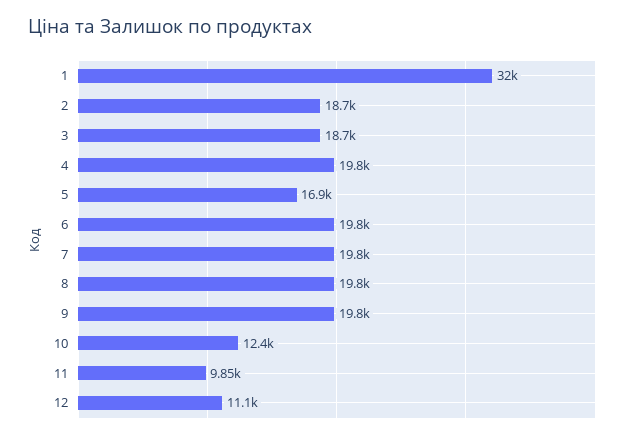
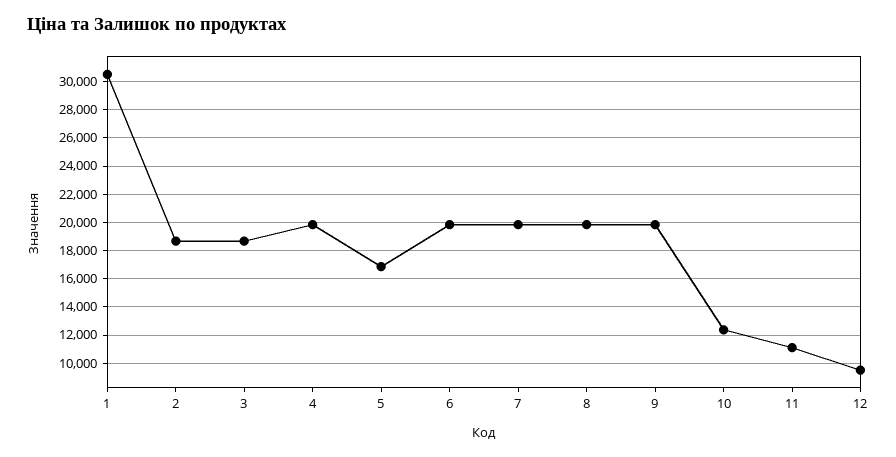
1: 32000 -> 30500
11: 9850 -> 11000
12: 11100 -> 9500

